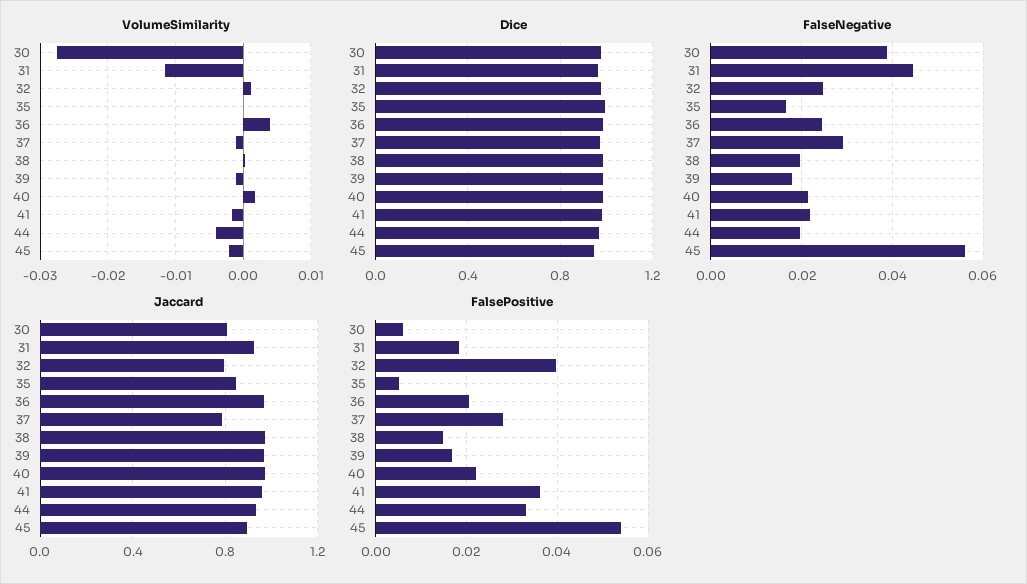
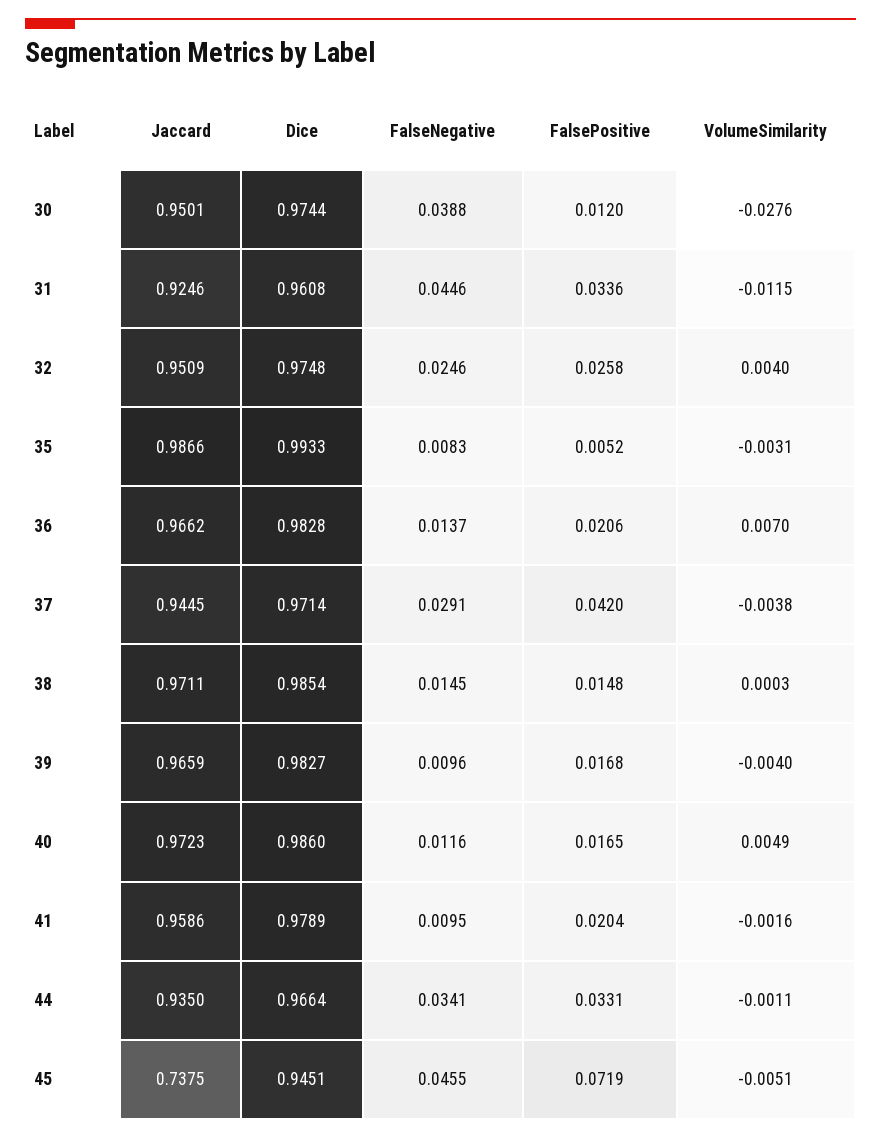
VolumeSimilarity, 32: 0.001 -> 0.004
VolumeSimilarity, 35: 0 -> -0.0031
VolumeSimilarity, 36: 0.004 -> 0.007
VolumeSimilarity, 37: -0.001 -> -0.0038
VolumeSimilarity, 39: -0.001 -> -0.004
VolumeSimilarity, 40: 0.002 -> 0.0049
VolumeSimilarity, 44: -0.004 -> -0.0011
VolumeSimilarity, 45: -0.002 -> -0.0051
FalseNegative, 35: 0.016 -> 0.0083
FalseNegative, 36: 0.024 -> 0.0137
FalseNegative, 38: 0.02 -> 0.0145
FalseNegative, 39: 0.018 -> 0.0096
FalseNegative, 40: 0.022 -> 0.0116
FalseNegative, 41: 0.022 -> 0.0095
FalseNegative, 44: 0.02 -> 0.0341
FalseNegative, 45: 0.056 -> 0.0455
Jaccard, 30: 0.8 -> 0.9501
Jaccard, 32: 0.8 -> 0.9509
Jaccard, 35: 0.85 -> 0.9866
Jaccard, 37: 0.8 -> 0.9445
Jaccard, 45: 0.9 -> 0.7375
FalsePositive, 30: 0.006 -> 0.012
FalsePositive, 31: 0.018 -> 0.0336
FalsePositive, 32: 0.04 -> 0.0258
FalsePositive, 37: 0.028 -> 0.042
FalsePositive, 40: 0.022 -> 0.0165
FalsePositive, 41: 0.036 -> 0.0204
FalsePositive, 45: 0.054 -> 0.0719

